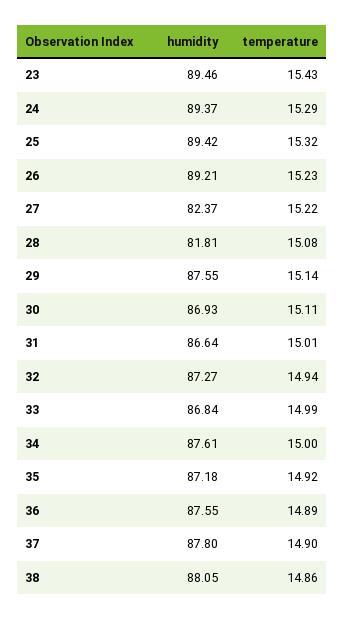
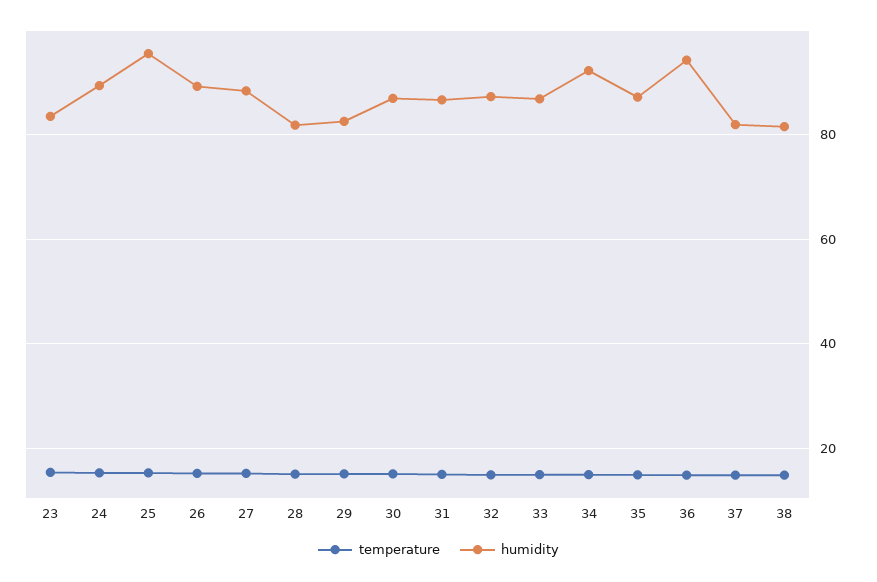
humidity, 23: 89.46 -> 84
humidity, 25: 89.42 -> 96
humidity, 27: 82.37 -> 88
humidity, 29: 87.55 -> 82
humidity, 34: 87.61 -> 92
humidity, 36: 87.55 -> 94
humidity, 37: 87.8 -> 82
humidity, 38: 88.05 -> 82

